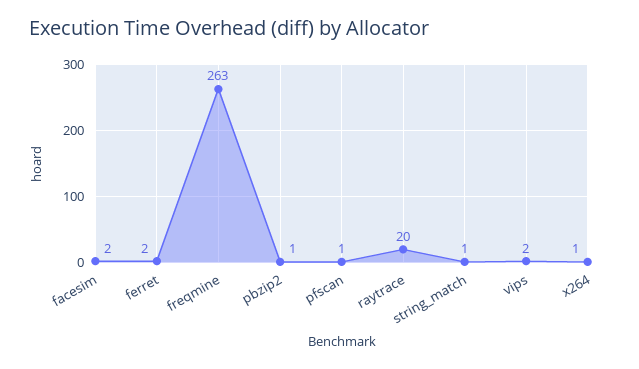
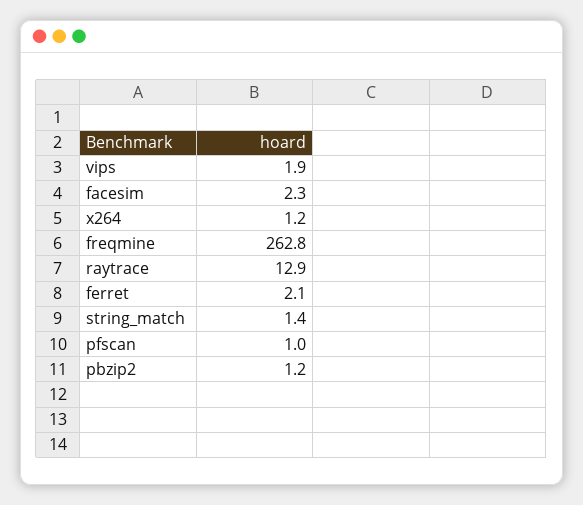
raytrace: 20 -> 12.9

